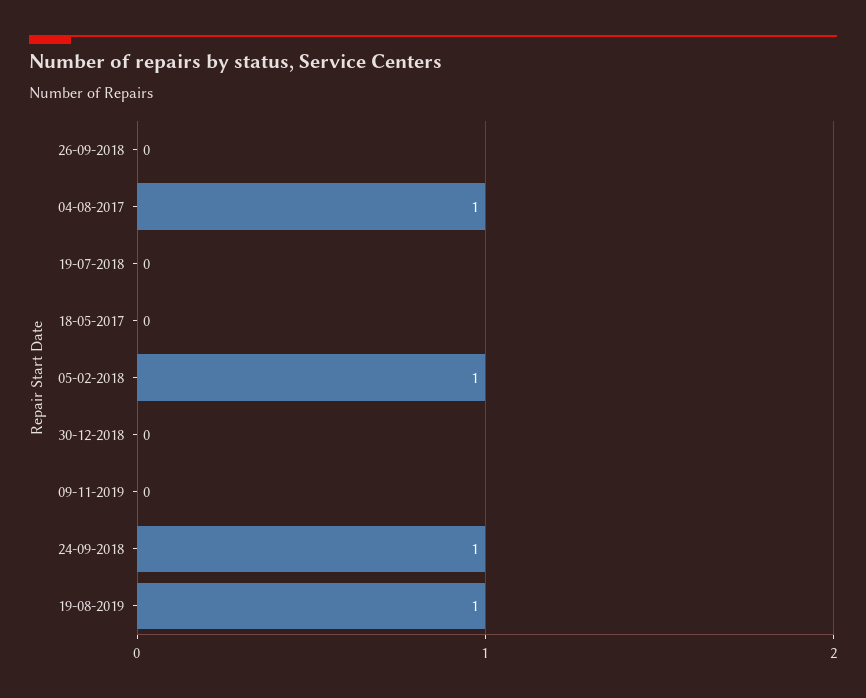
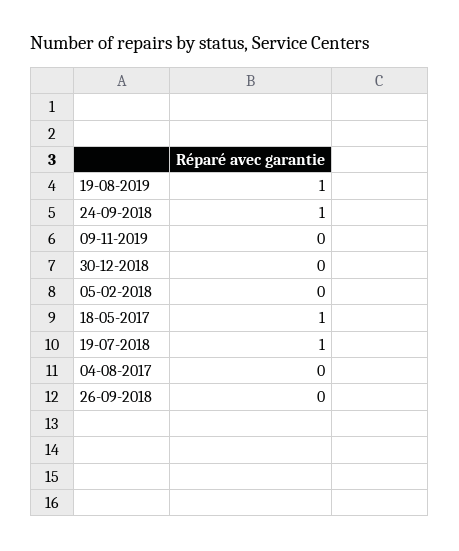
04-08-2017: 1 -> 0
19-07-2018: 0 -> 1
18-05-2017: 0 -> 1
05-02-2018: 1 -> 0

